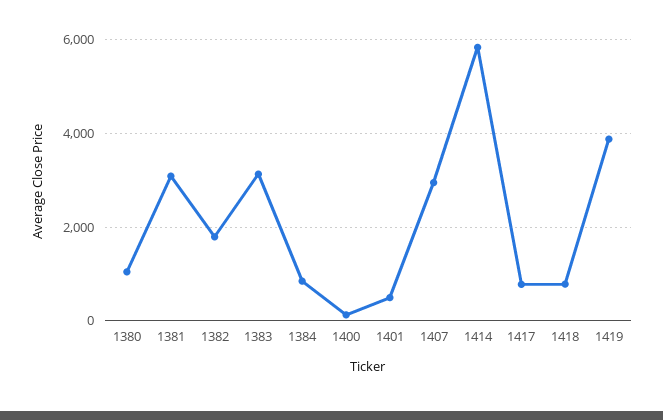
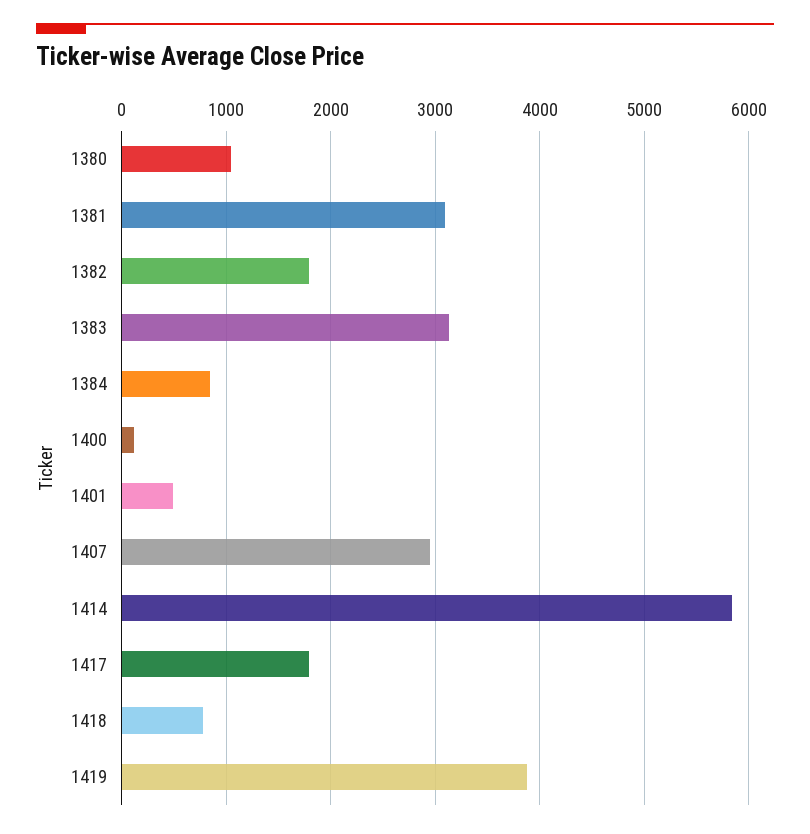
1417: 800 -> 1800

